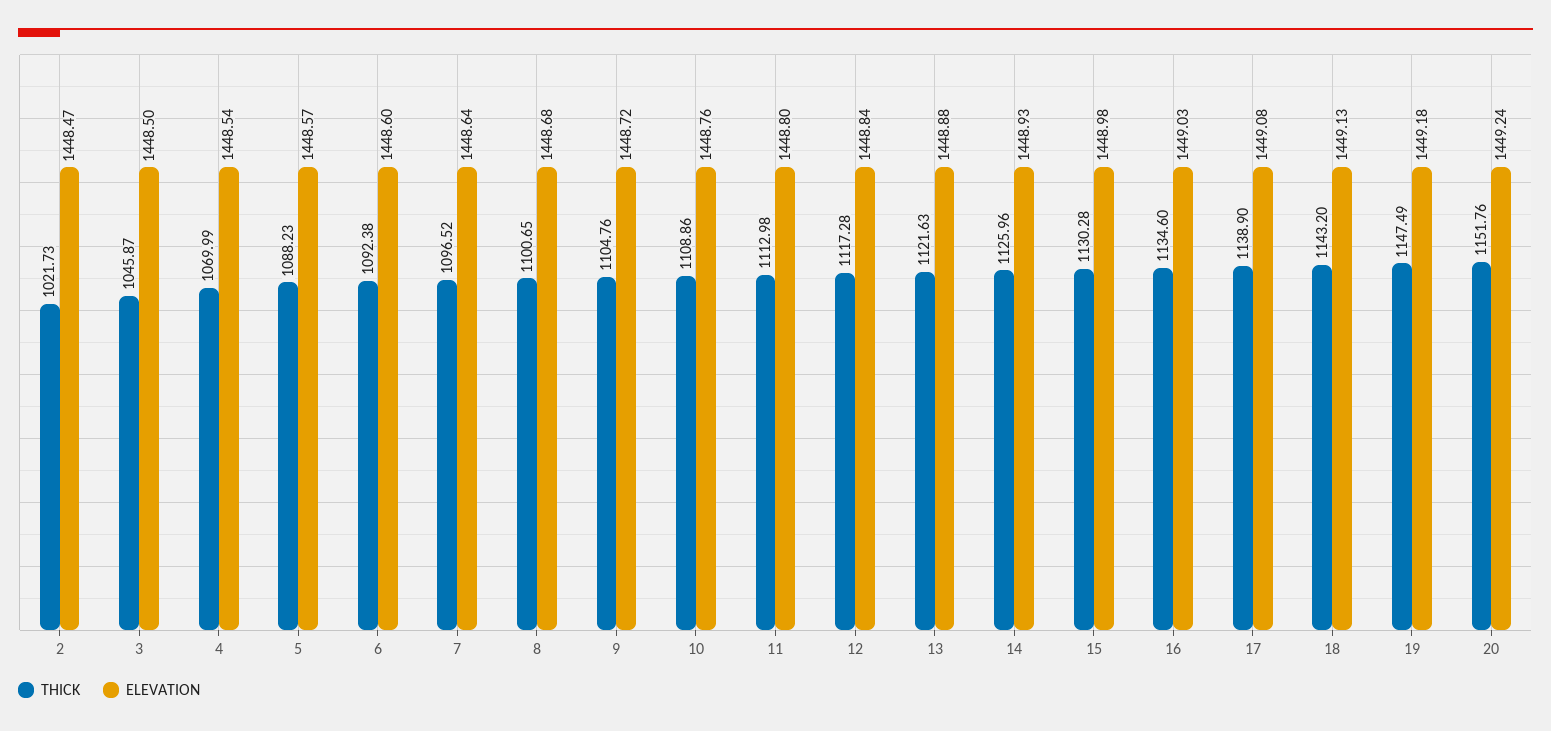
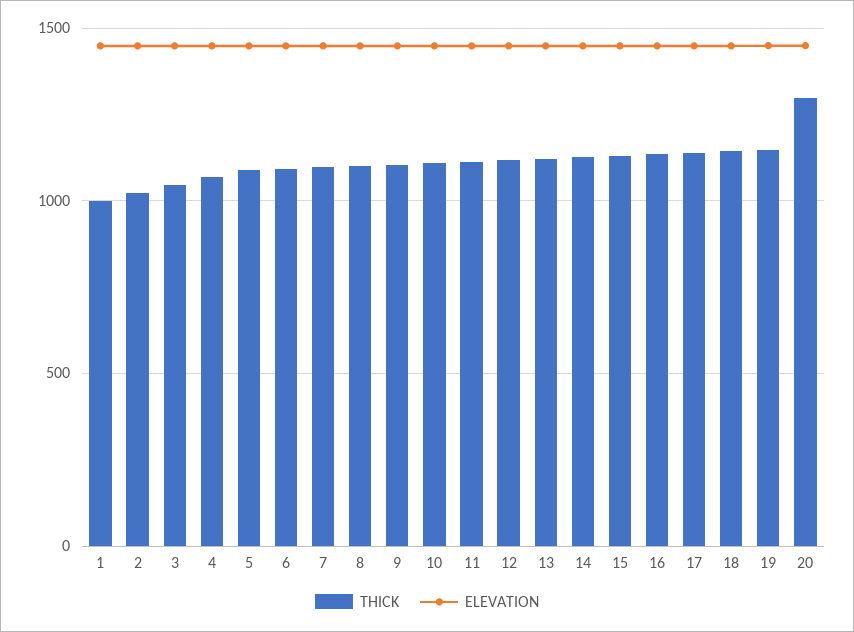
THICK, 20: 1151.76 -> 1300
THICK, 1: none -> 1000
ELEVATION, 1: none -> 1450

